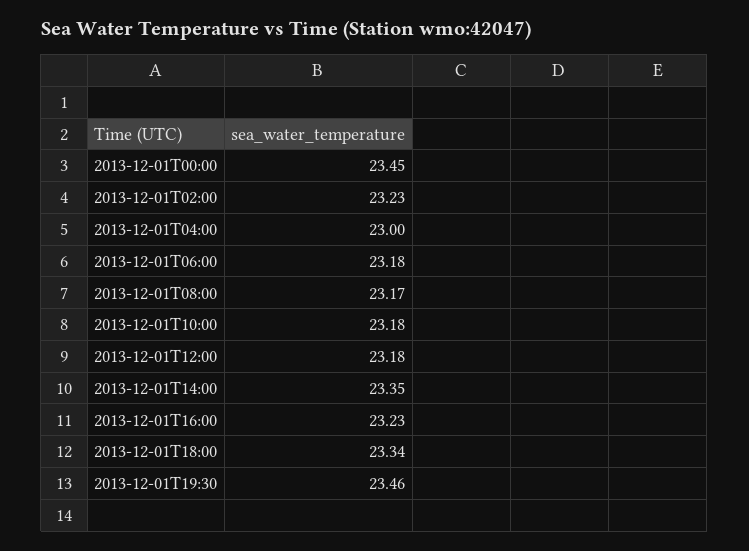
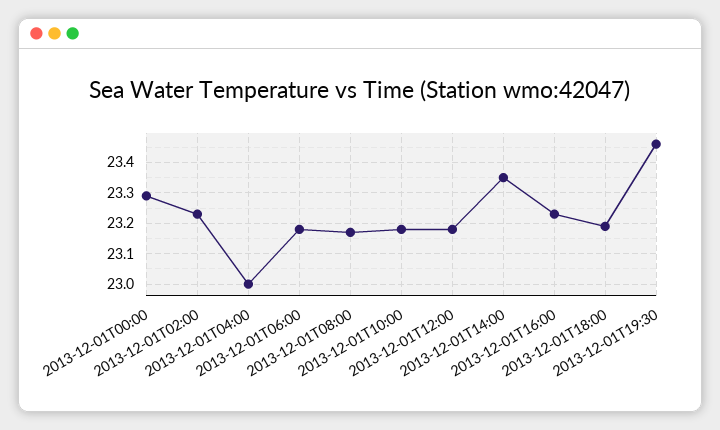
2013-12-01T00:00: 23.45 -> 23.3
2013-12-01T18:00: 23.34 -> 23.2

